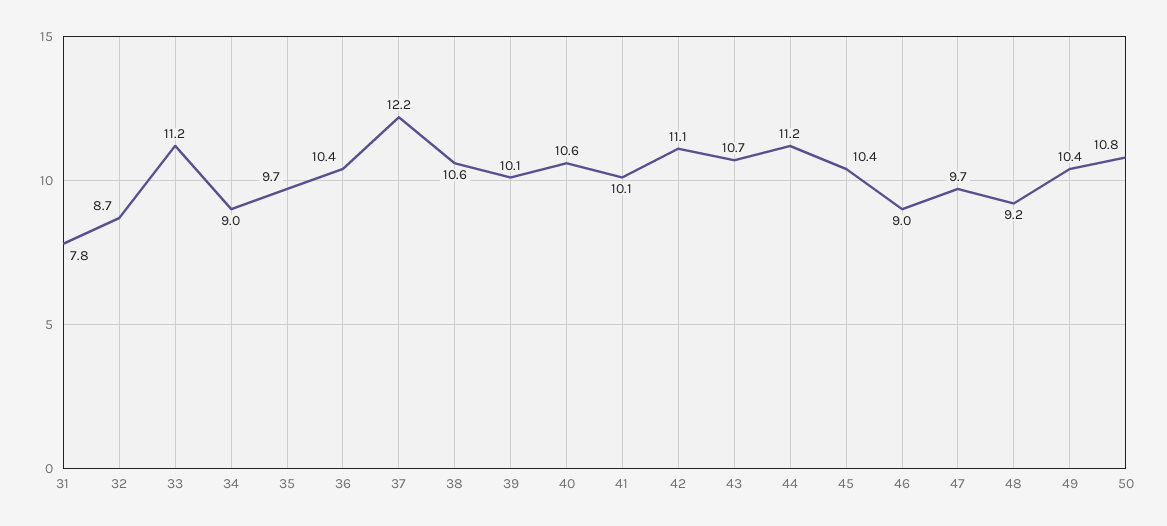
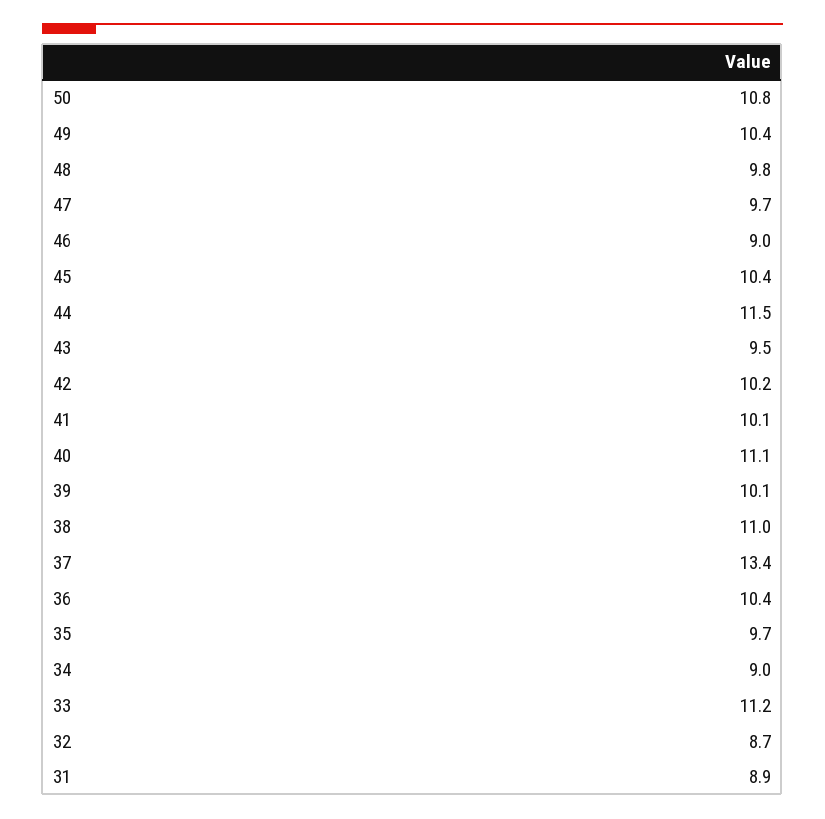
31: 7.8 -> 8.9
37: 12.2 -> 13.4
38: 10.6 -> 11
40: 10.6 -> 11.1
42: 11.1 -> 10.2
43: 10.7 -> 9.5
44: 11.2 -> 11.5
48: 9.2 -> 9.8

